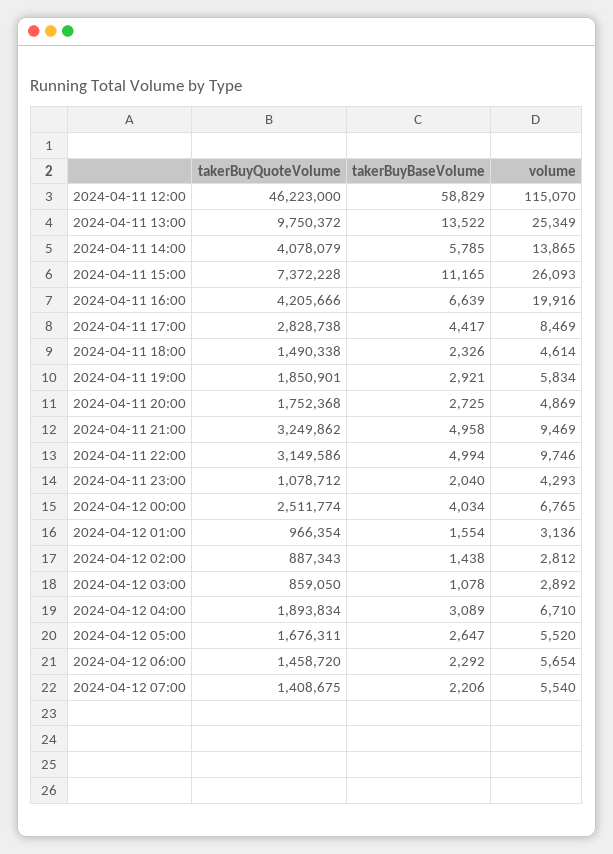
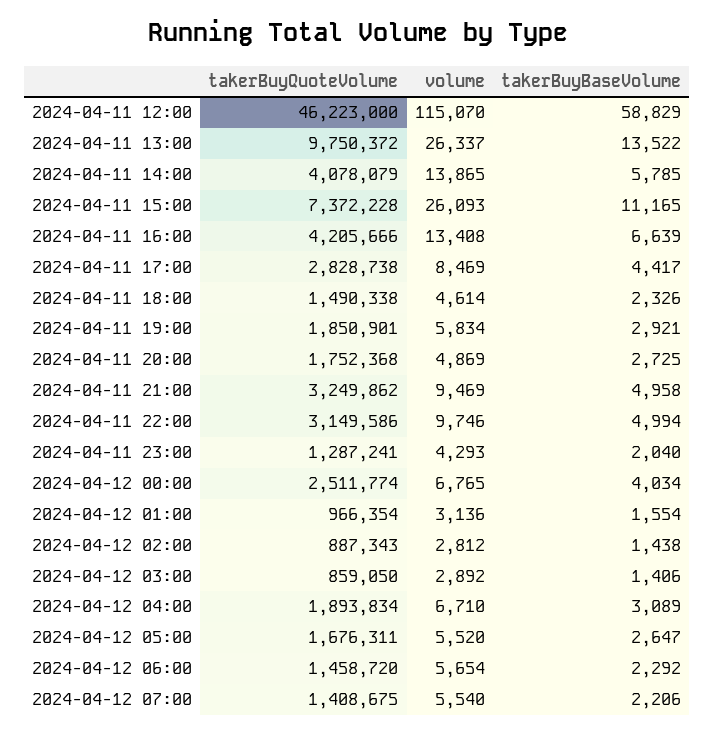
volume, 2024-04-11 13:00: 25349 -> 26337
volume, 2024-04-11 16:00: 19916 -> 13408
takerBuyQuoteVolume, 2024-04-11 23:00: 1078712 -> 1287241
takerBuyBaseVolume, 2024-04-12 03:00: 1078 -> 1406

